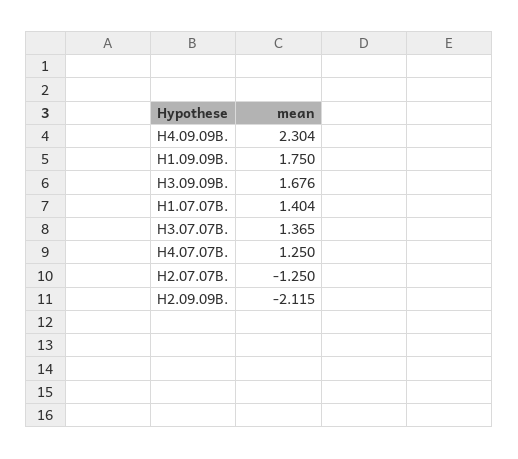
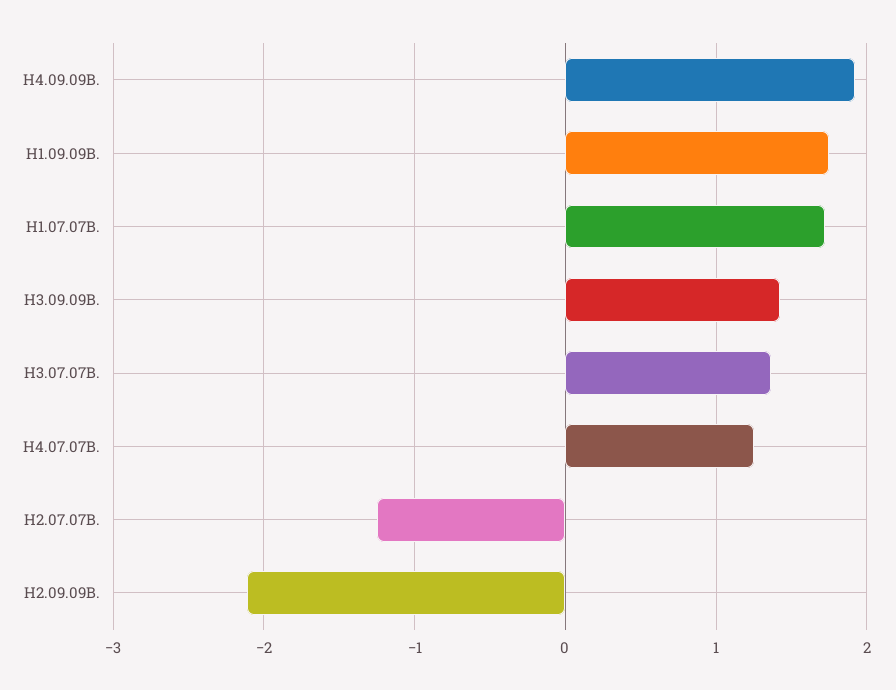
H4.09.09B.: 2.304 -> 1.9
H3.09.09B.: 1.676 -> 1.4
H1.07.07B.: 1.404 -> 1.7

